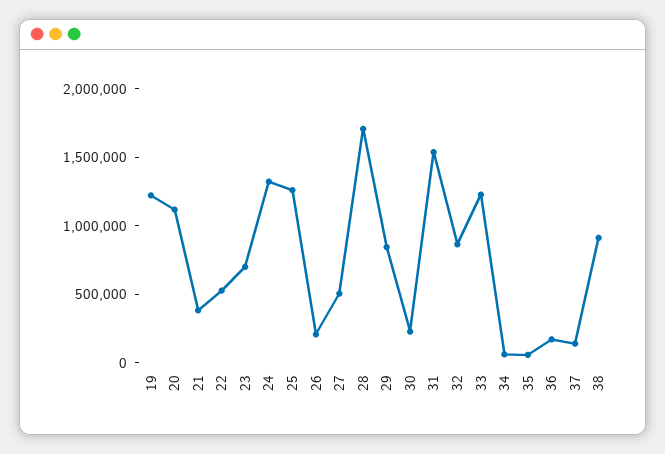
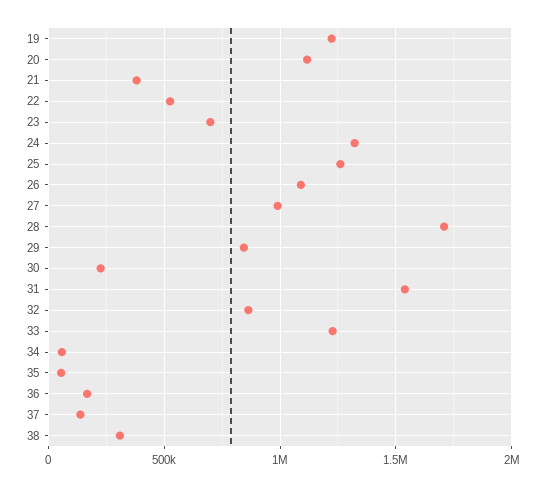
26: 200000 -> 1100000
27: 500000 -> 1000000
38: 900000 -> 300000

